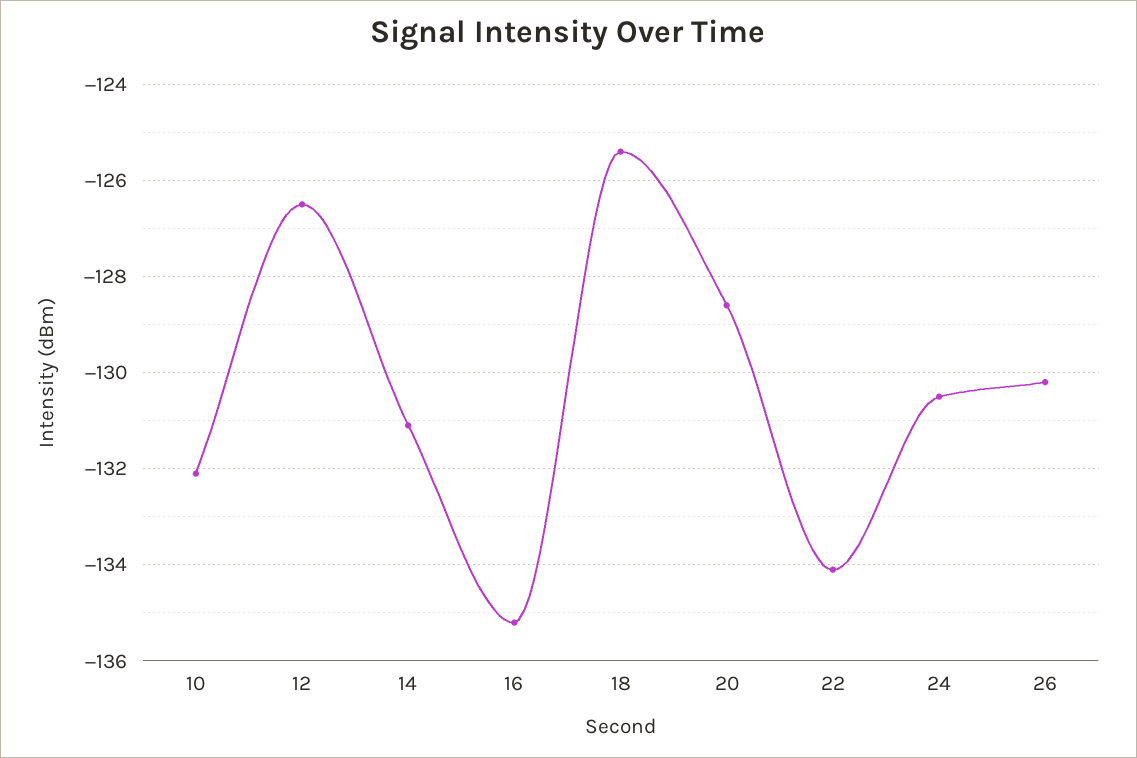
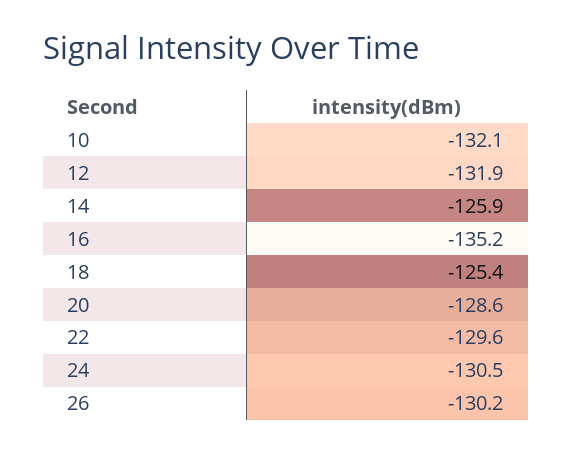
12: -126.5 -> -131.9
14: -131 -> -125.9
22: -134 -> -129.6

